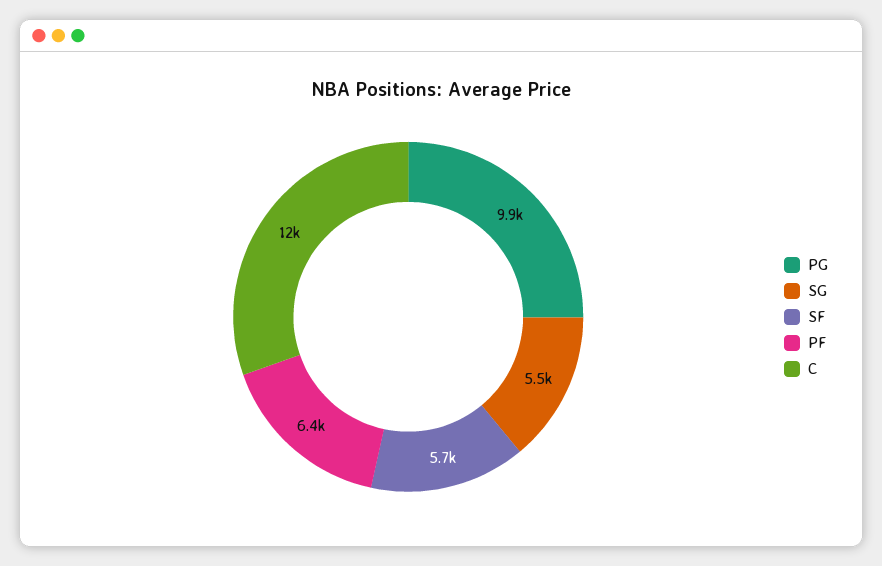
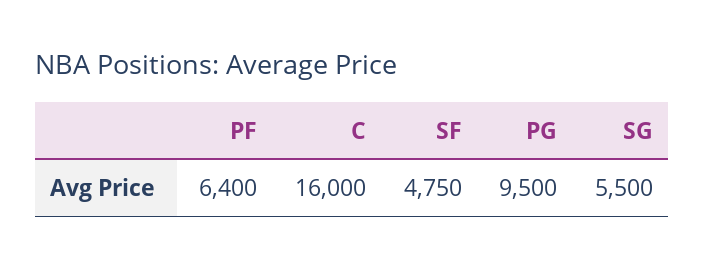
PG: 9900 -> 9500
SF: 5700 -> 4750
C: 12000 -> 16000

